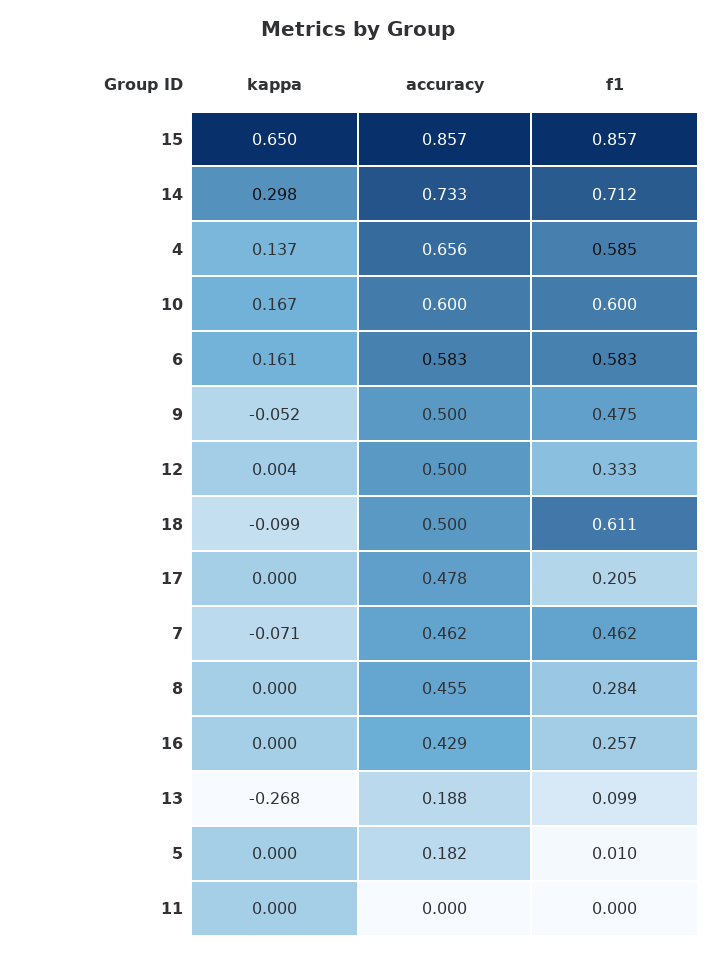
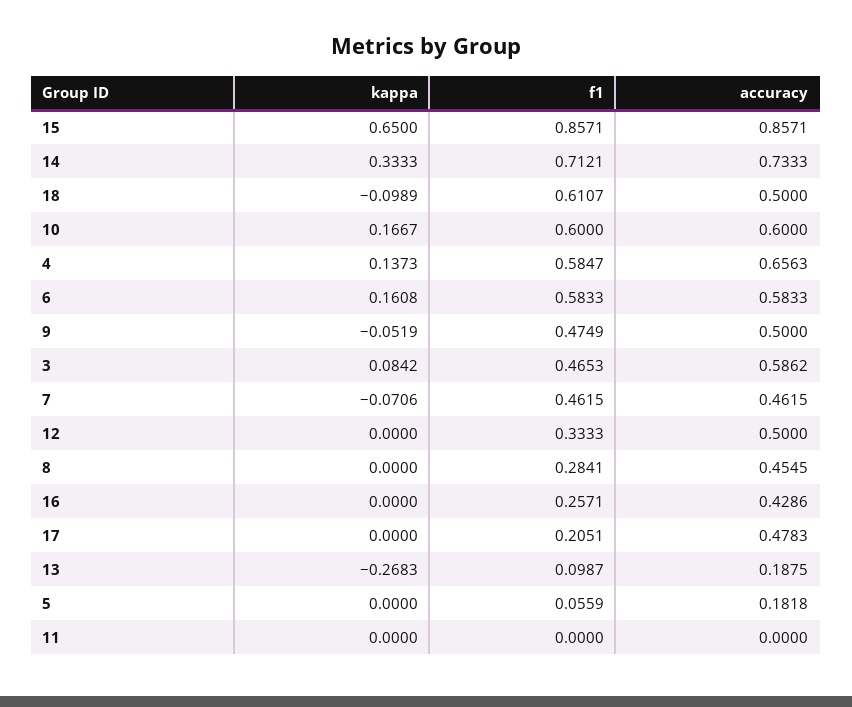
kappa, 14: 0.298 -> 0.3333
kappa, 12: 0.004 -> 0
f1, 5: 0.01 -> 0.0559
kappa, 3: none -> 0.0842
f1, 3: none -> 0.4653
accuracy, 3: none -> 0.5862

